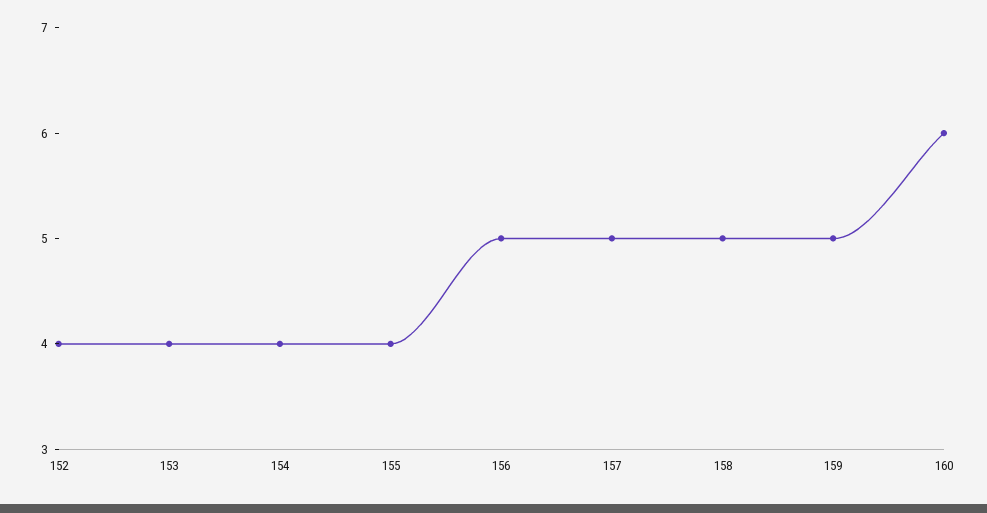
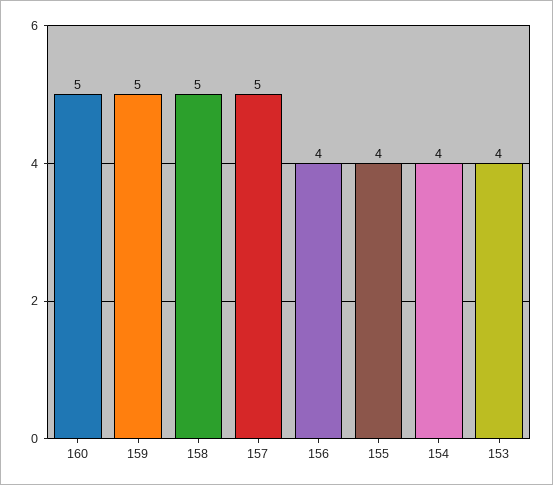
152: 4 -> none
156: 5 -> 4
160: 6 -> 5

